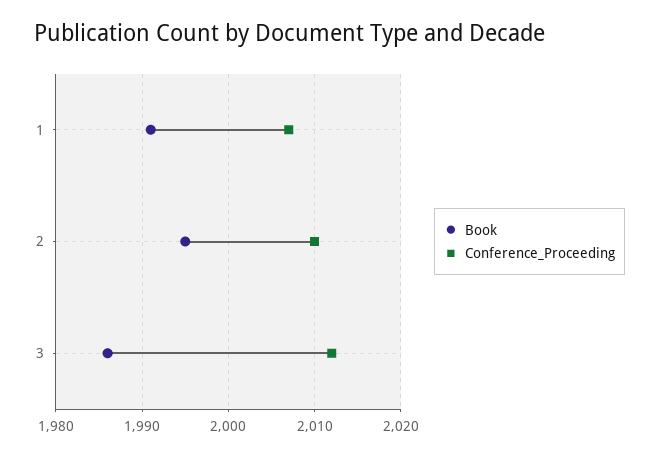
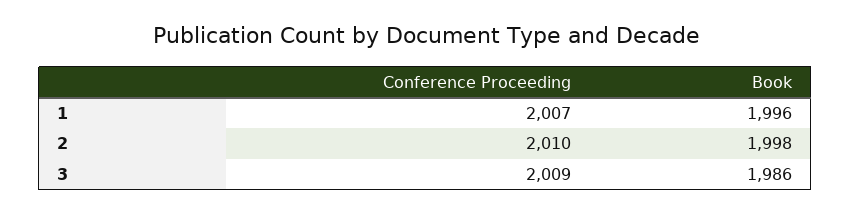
Book, 1: 1991 -> 1996
Book, 2: 1995 -> 1998
Conference_Proceeding, 3: 2012 -> 2009

